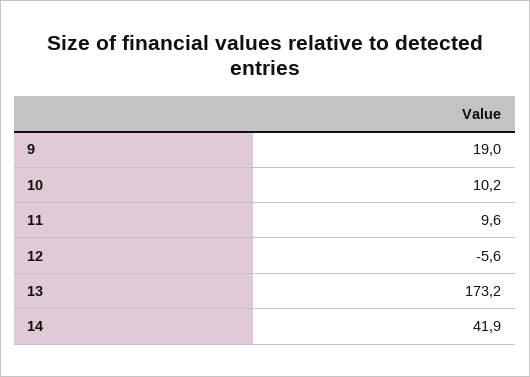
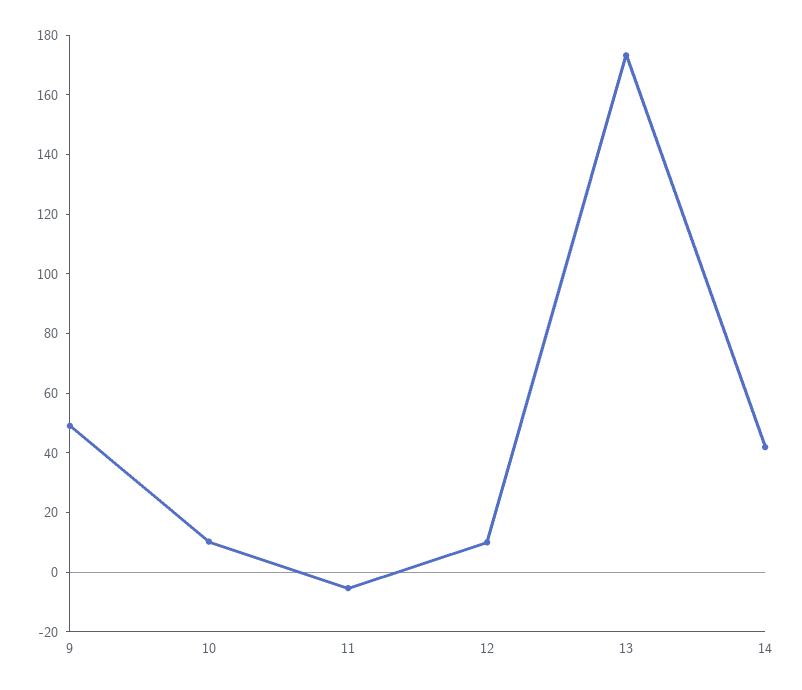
9: 19 -> 50
11: 9.6 -> -5
12: -5.6 -> 10

